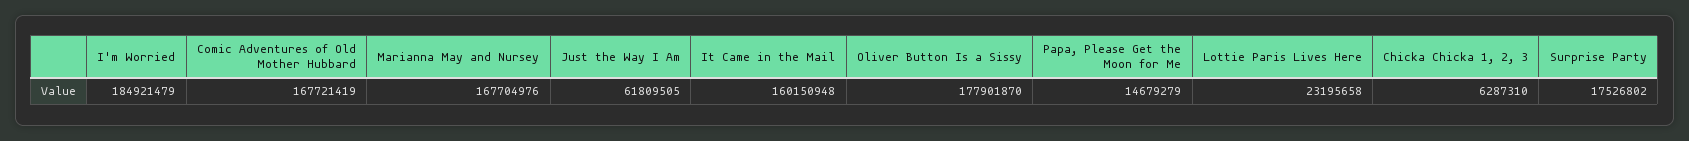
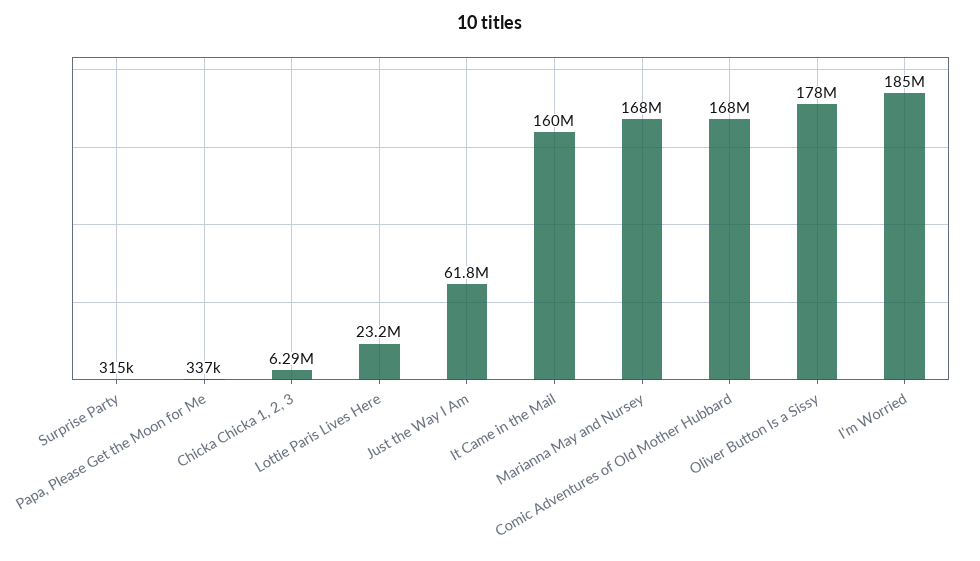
Papa, Please Get the Moon for Me: 14679279 -> 337000
Surprise Party: 17526802 -> 315000

